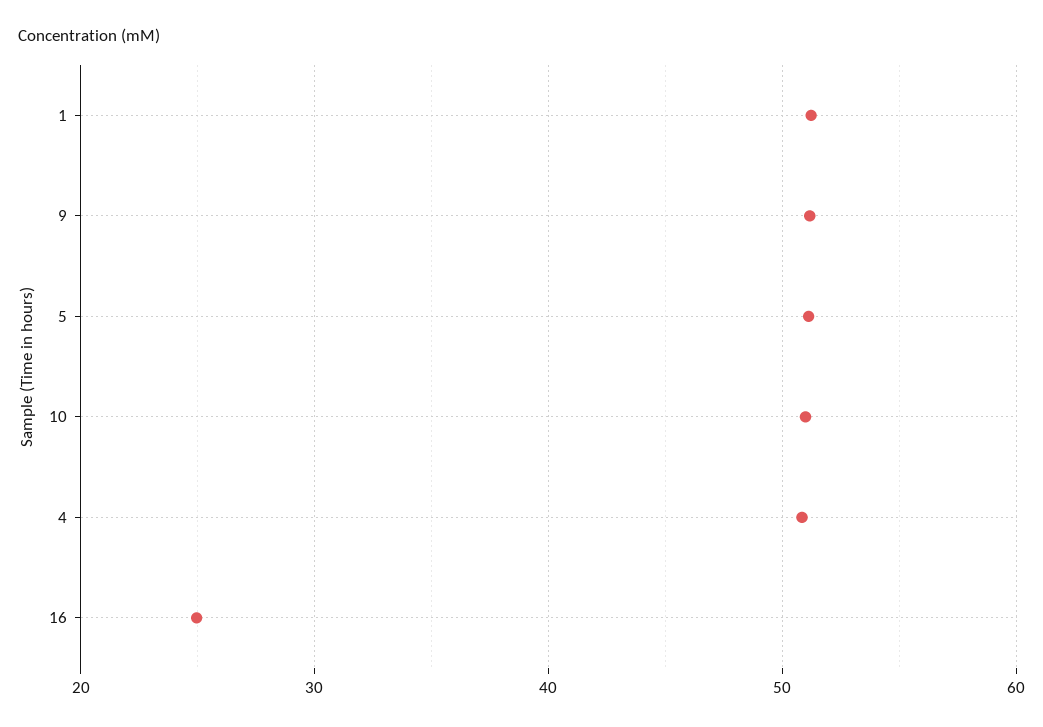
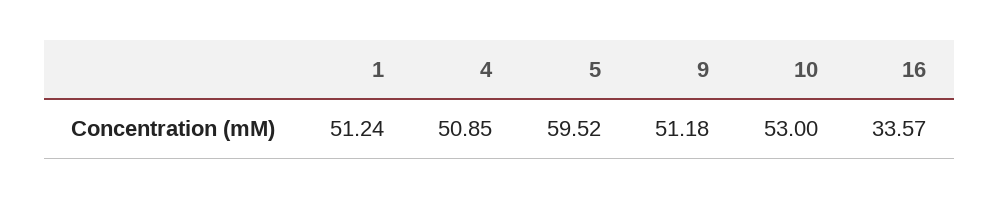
5: 51 -> 59.52
10: 51 -> 53
16: 25 -> 33.57

